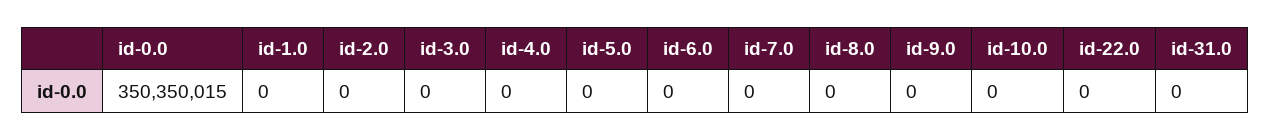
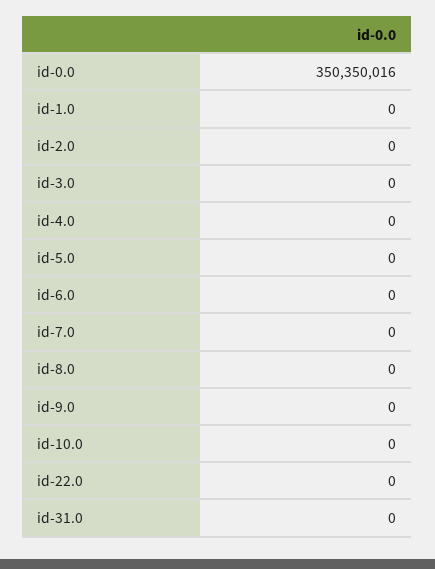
id-0.0: 350350015 -> 350350016

